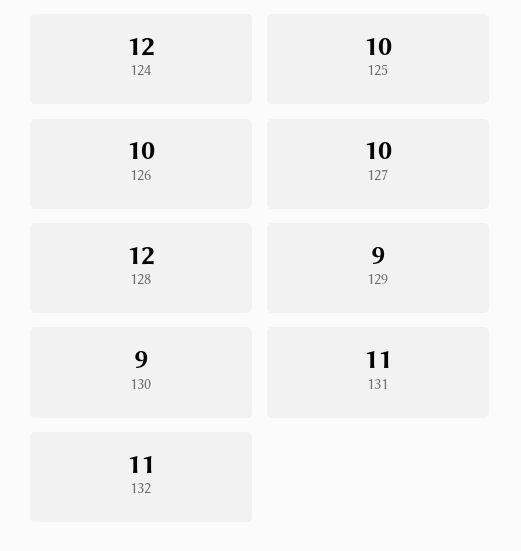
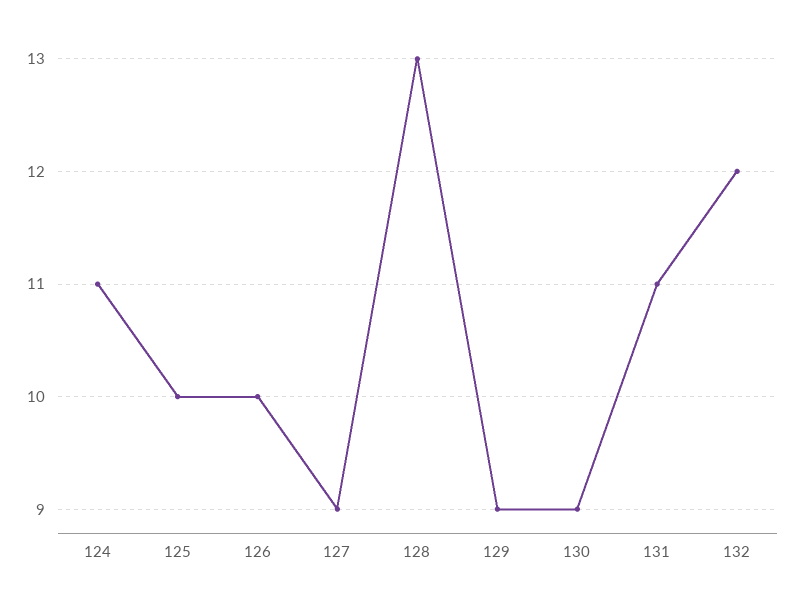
124: 12 -> 11
127: 10 -> 9
128: 12 -> 13
132: 11 -> 12

